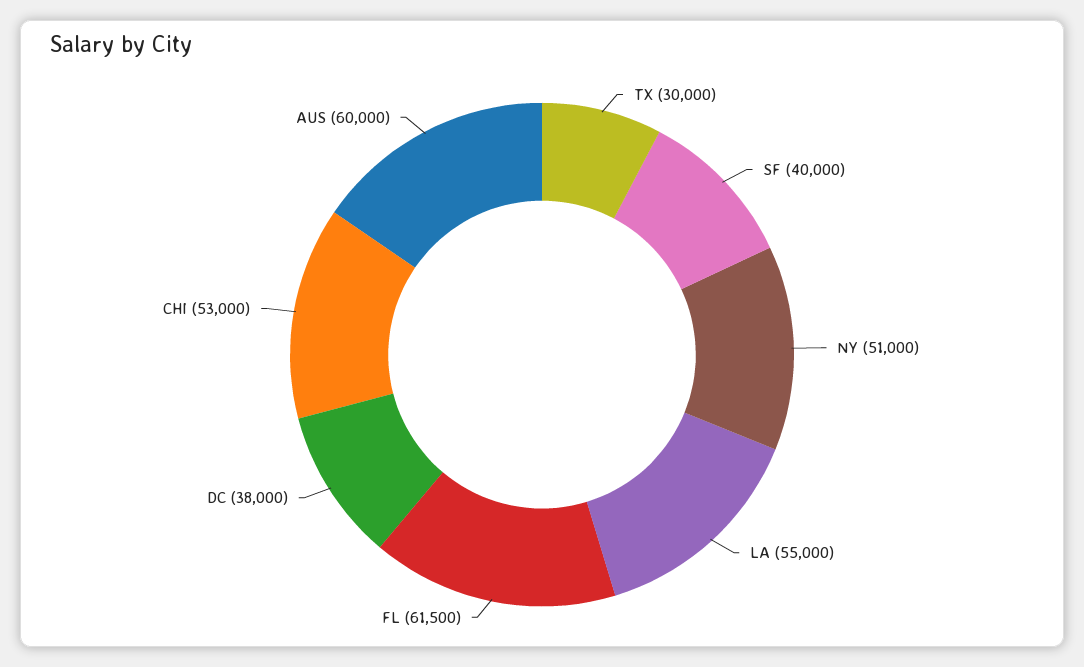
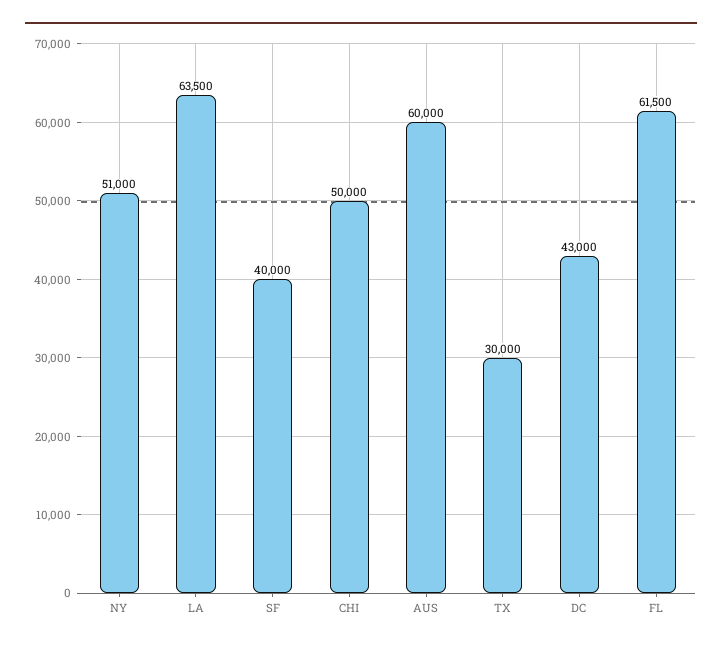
LA: 55000 -> 63500
DC: 38000 -> 43000
CHI: 53000 -> 50000

